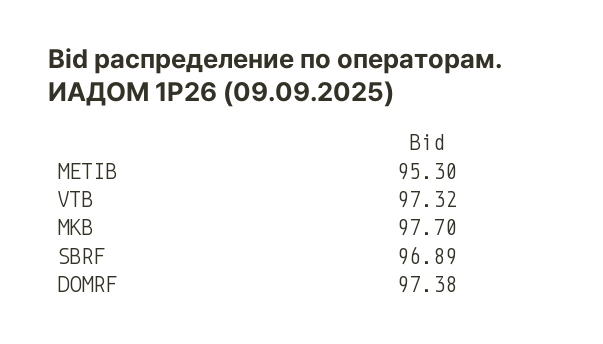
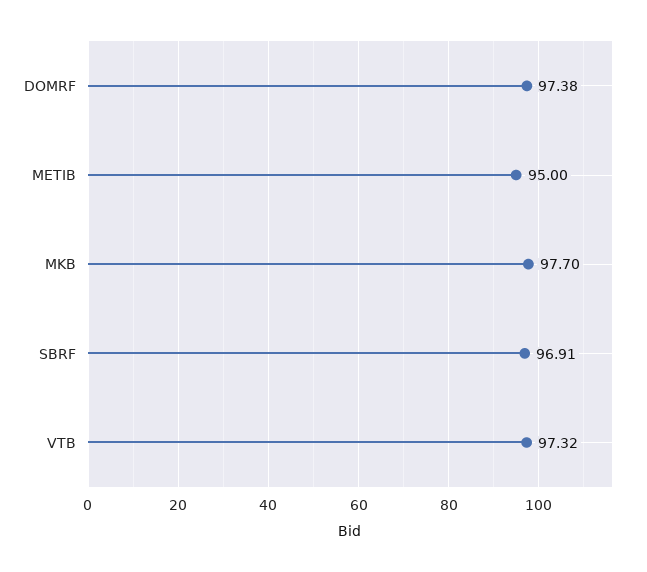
METIB: 95.3 -> 95
SBRF: 96.89 -> 96.91

